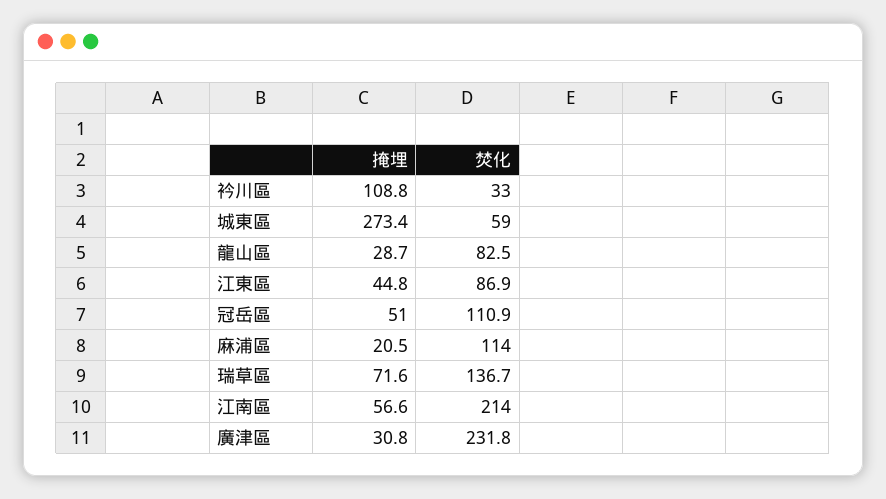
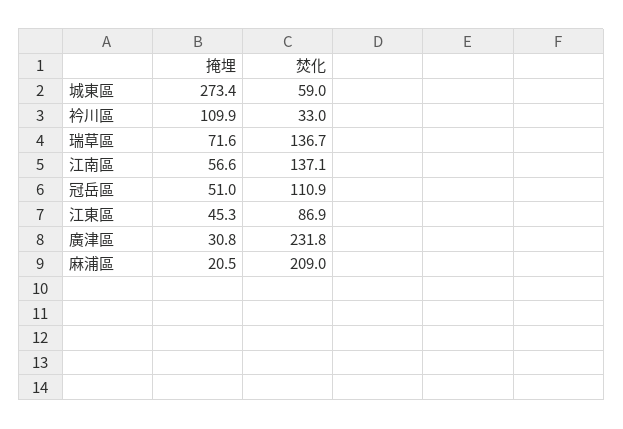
掩埋, 衿川區: 108.8 -> 109.9
掩埋, 龍山區: 28.7 -> none
焚化, 龍山區: 82.5 -> none
掩埋, 江東區: 44.8 -> 45.3
焚化, 麻浦區: 114 -> 209
焚化, 江南區: 214 -> 137.1

